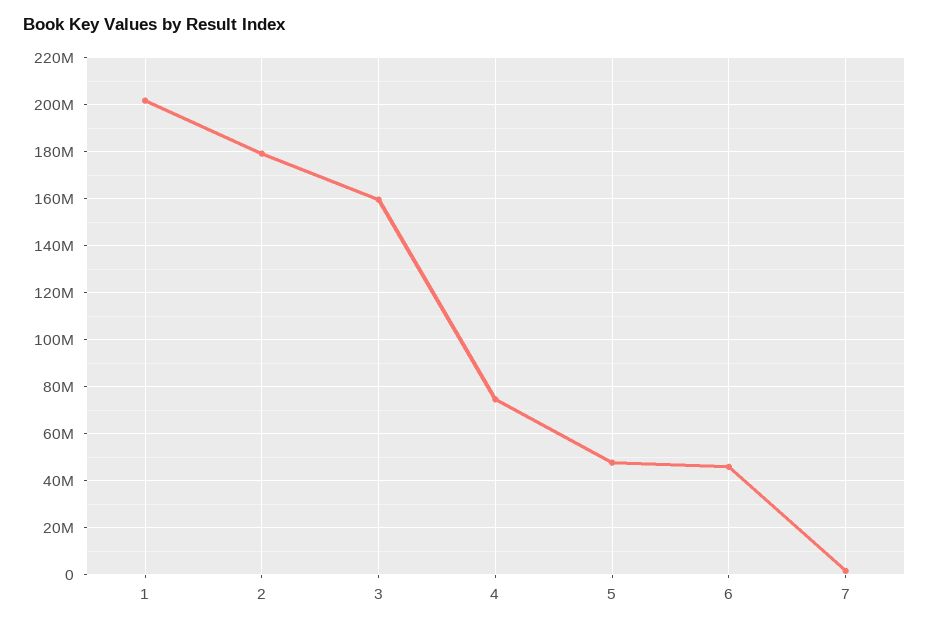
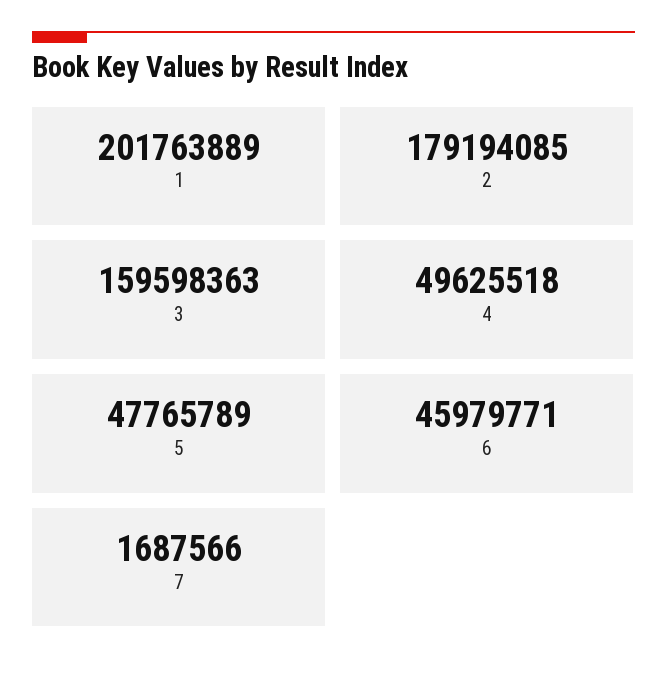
4: 75000000 -> 49625518

